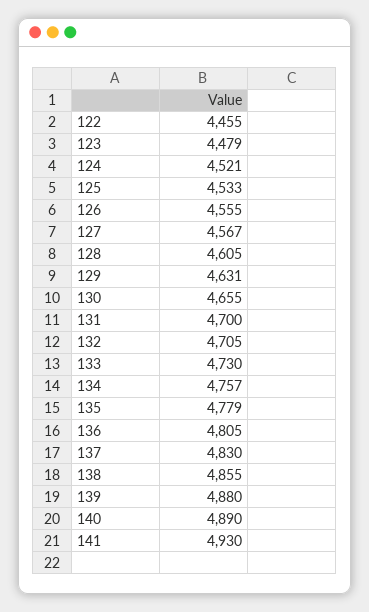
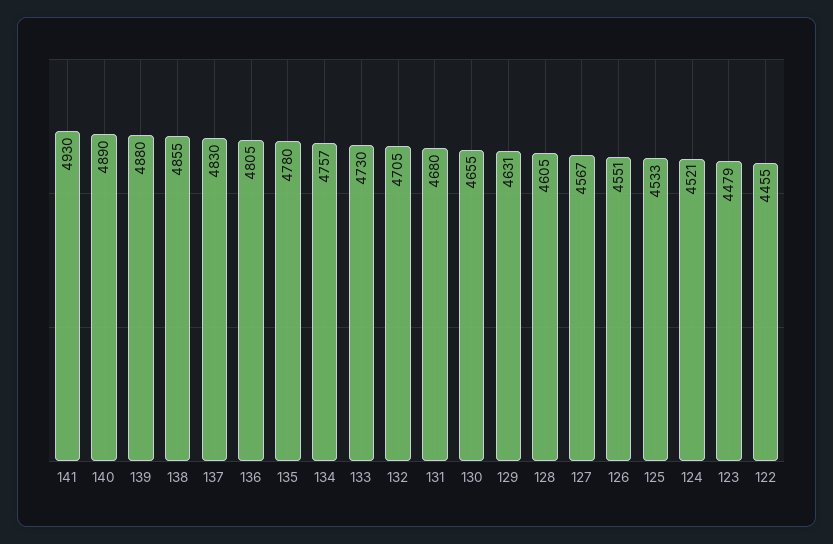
126: 4555 -> 4551
131: 4700 -> 4680
135: 4779 -> 4780

